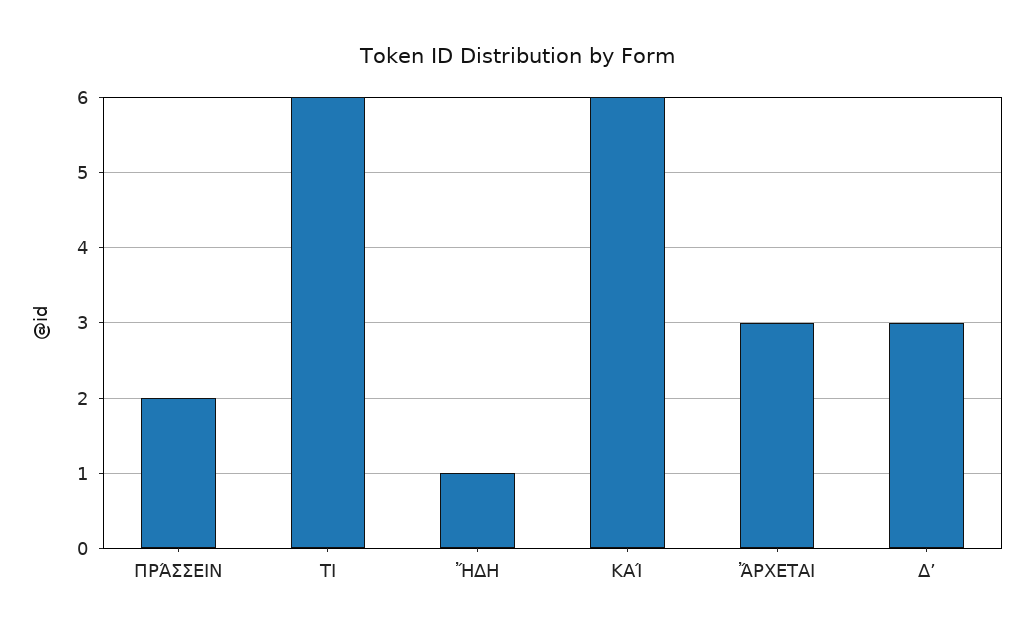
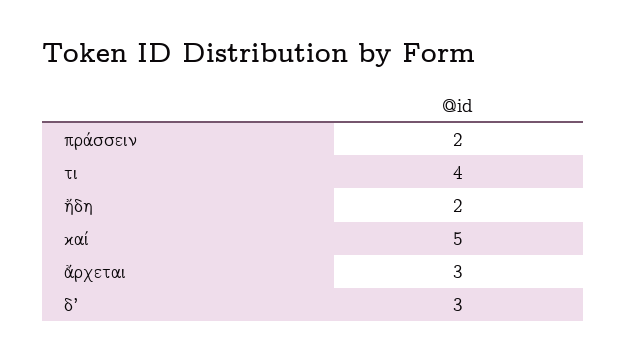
ΤΙ: 6 -> 4
ἬΔΗ: 1 -> 2
ΚΑΊ: 6 -> 5

